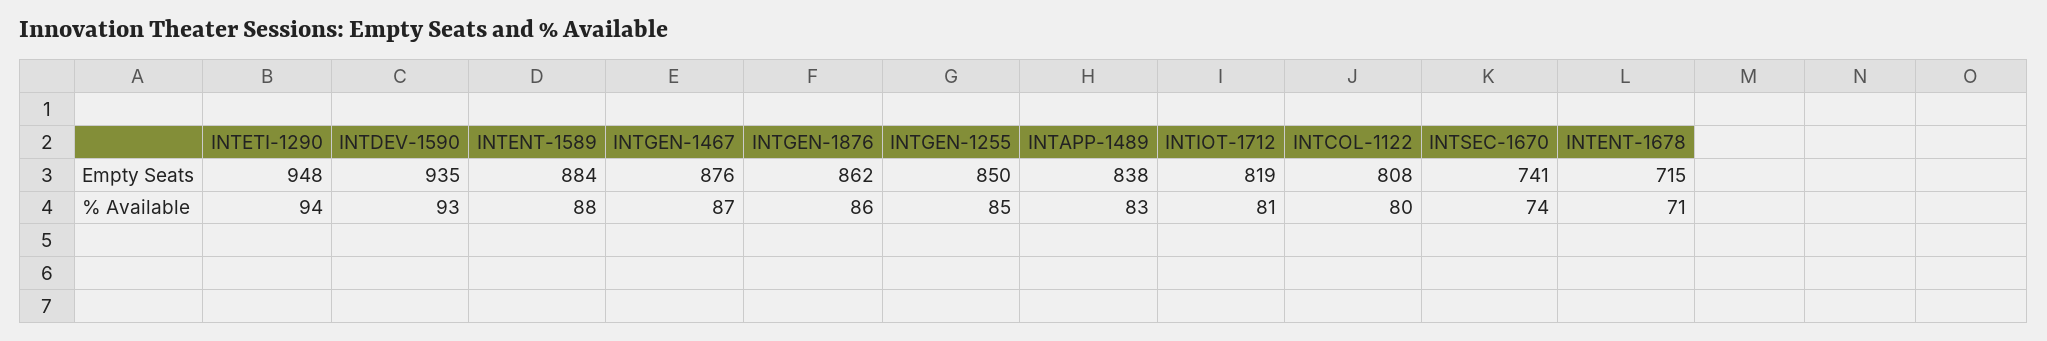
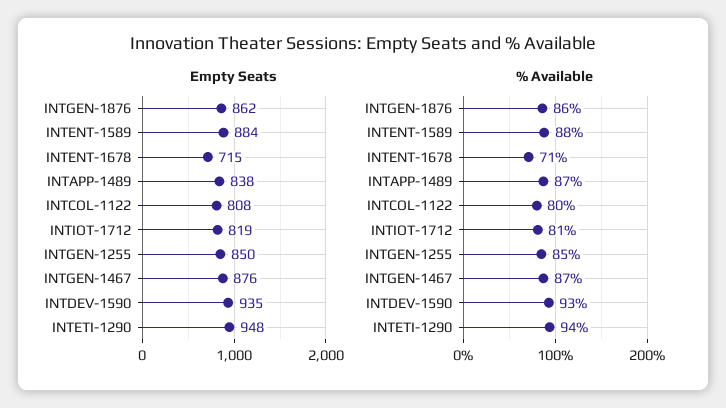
Empty Seats, INTSEC-1670: 741 -> none
% Available, INTAPP-1489: 83 -> 87
% Available, INTSEC-1670: 74 -> none

